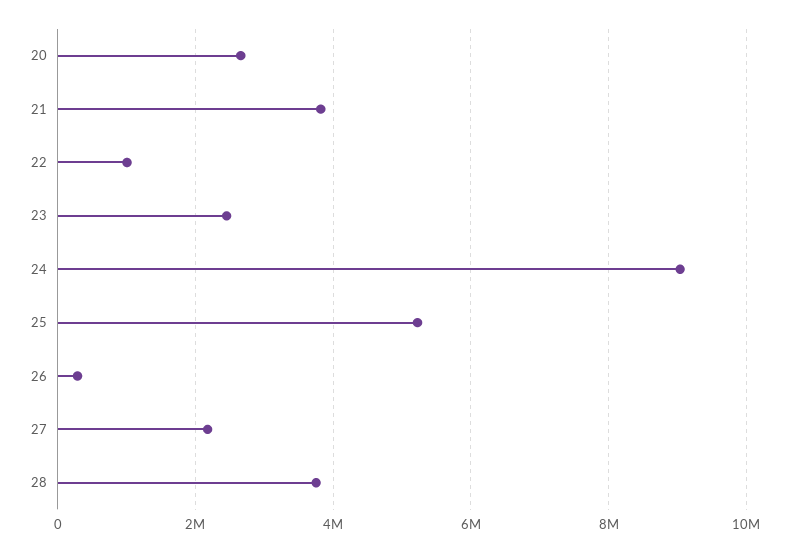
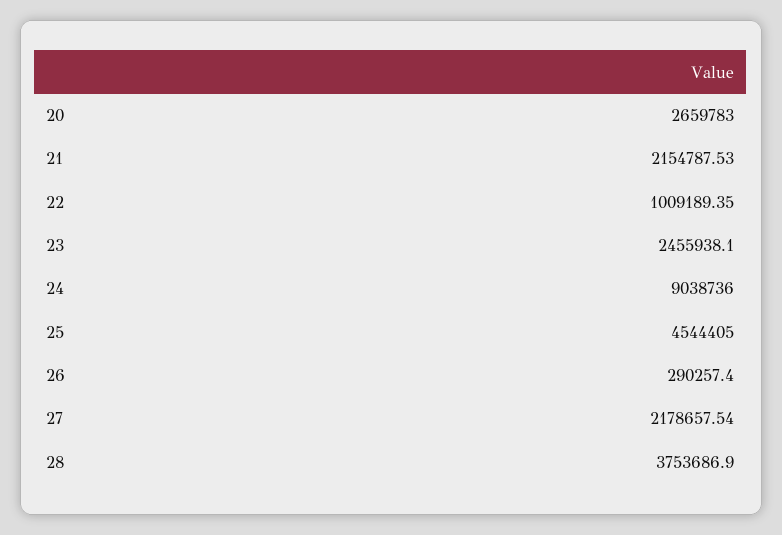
21: 3800000 -> 2154787.53
25: 5200000 -> 4544405

